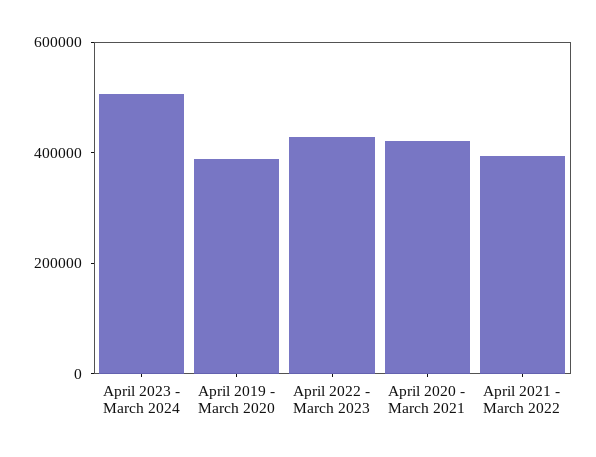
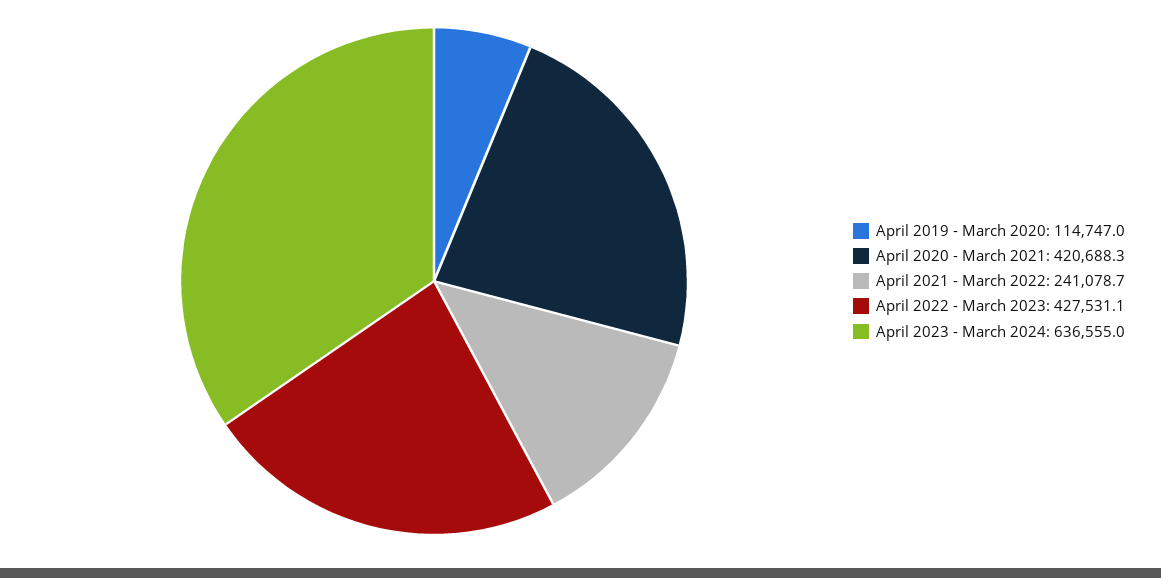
April 2023 - March 2024: 500000 -> 636555
April 2019 - March 2020: 400000 -> 114747
April 2021 - March 2022: 400000 -> 241078.7

